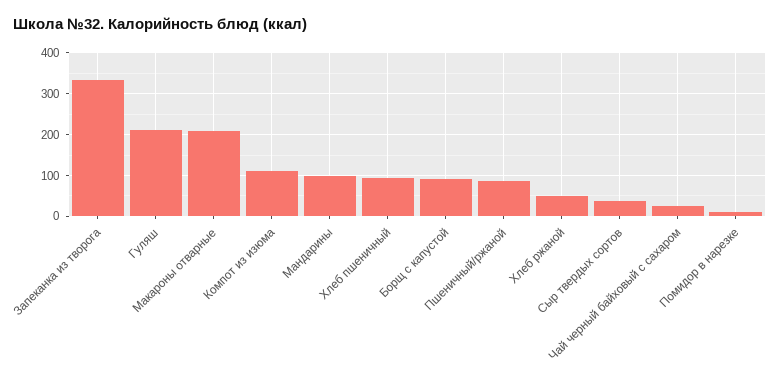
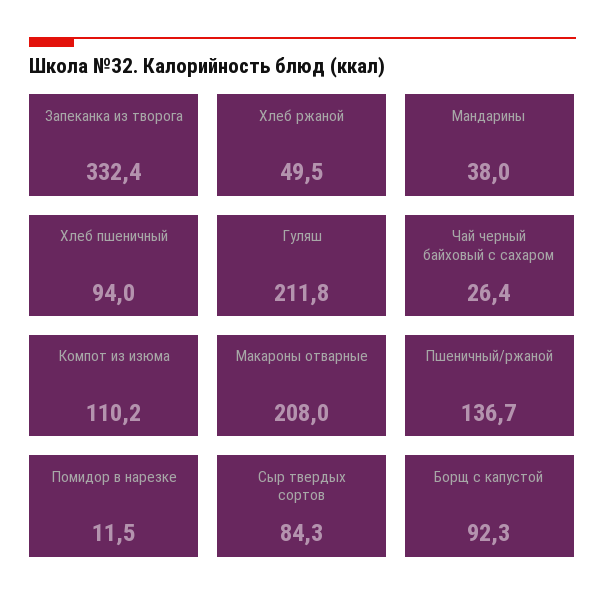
Мандарины: 100 -> 38
Пшеничный/ржаной: 80 -> 136.7
Сыр твердых сортов: 40 -> 84.3

